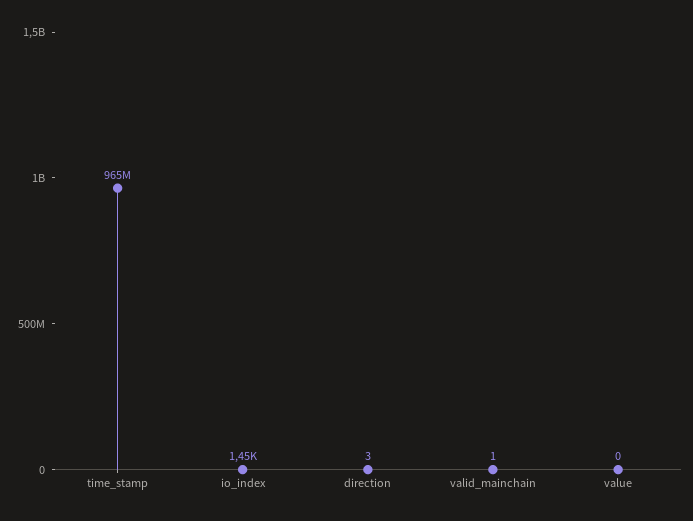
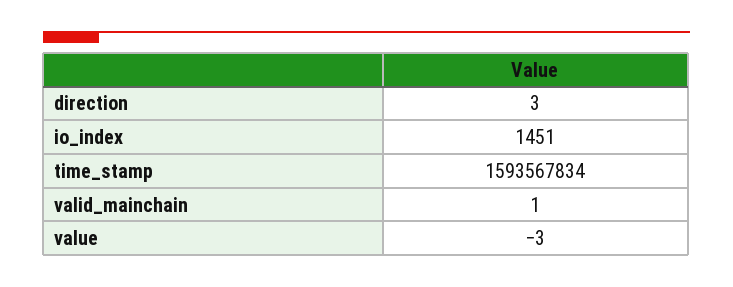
time_stamp: 965000000 -> 1593567834
value: 0 -> -3

